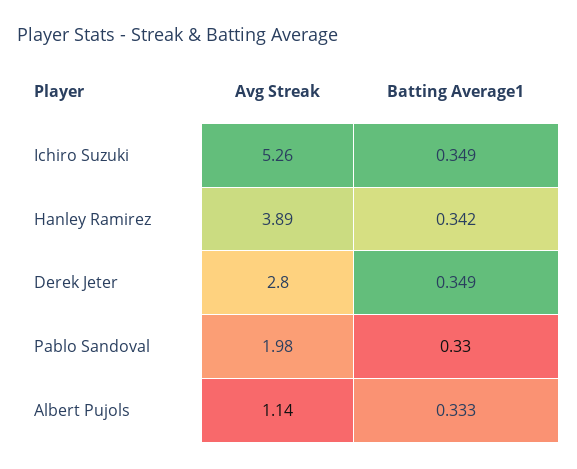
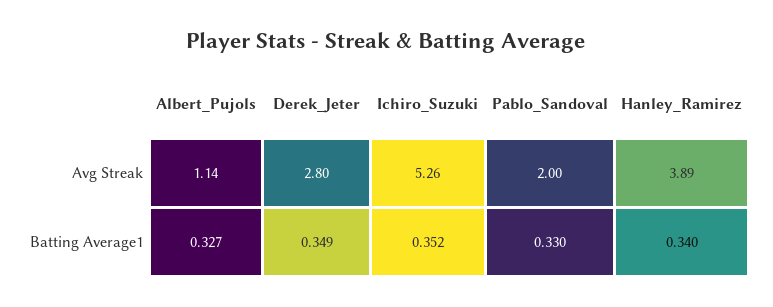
Batting Average1, Ichiro Suzuki: 0.349 -> 0.352
Batting Average1, Hanley Ramirez: 0.342 -> 0.34
Avg Streak, Pablo Sandoval: 1.98 -> 2
Batting Average1, Albert Pujols: 0.333 -> 0.327

